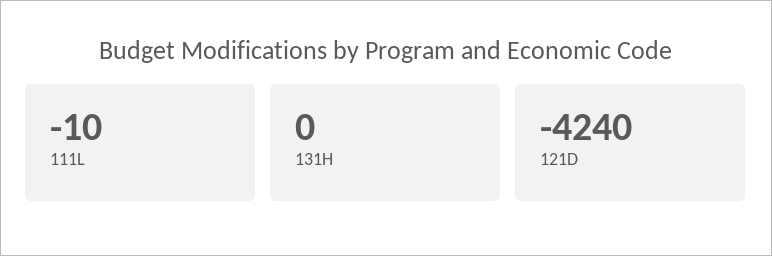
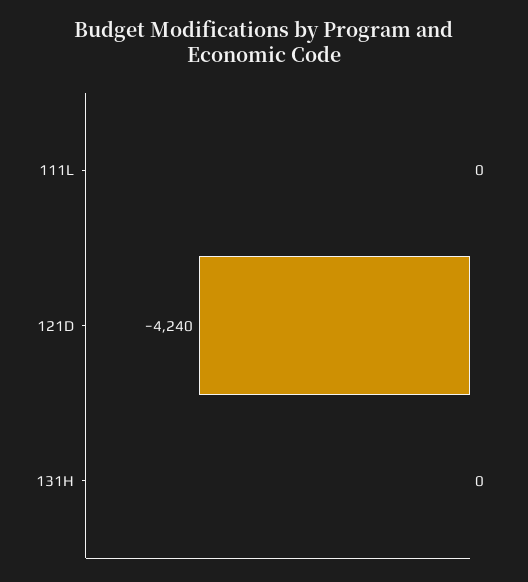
111L: -10 -> 0

